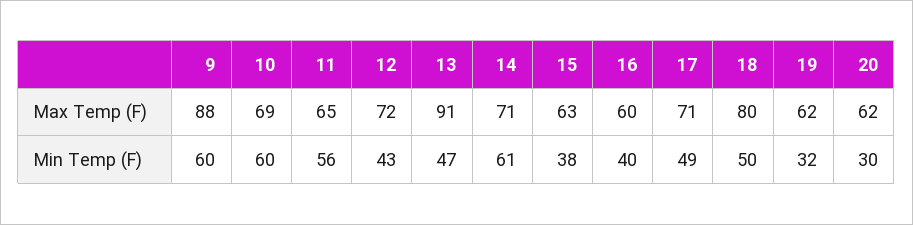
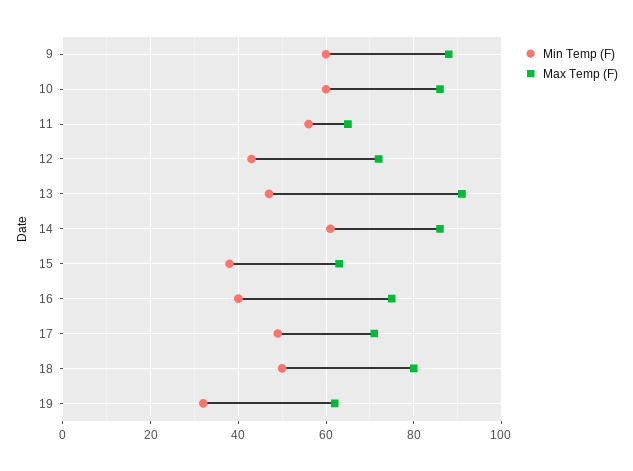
Max Temp (F), 10: 69 -> 85
Max Temp (F), 14: 71 -> 85
Max Temp (F), 16: 60 -> 75
Max Temp (F), 20: 62 -> none
Min Temp (F), 20: 30 -> none

